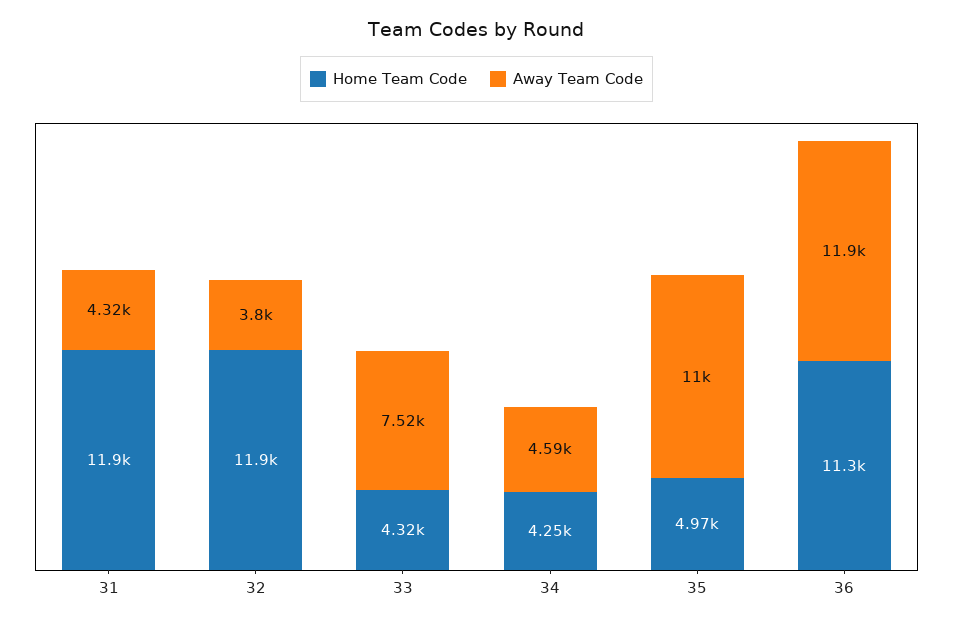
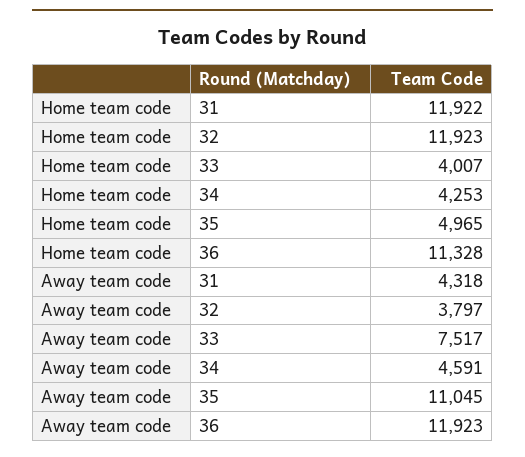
Home Team Code, 33: 4320 -> 4007

